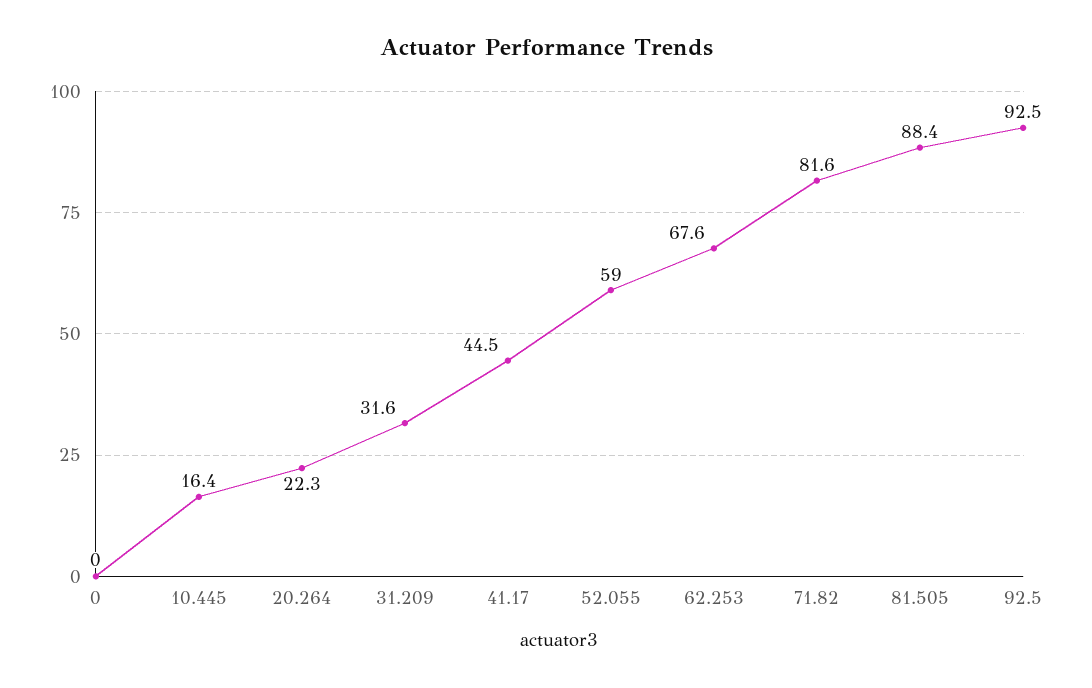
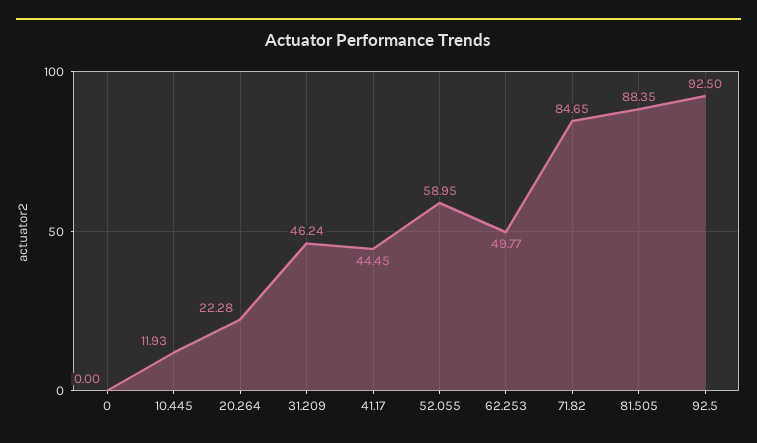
10.445: 16.4 -> 11.93
31.209: 31.6 -> 46.24
62.253: 67.6 -> 49.77
71.82: 81.6 -> 84.65

